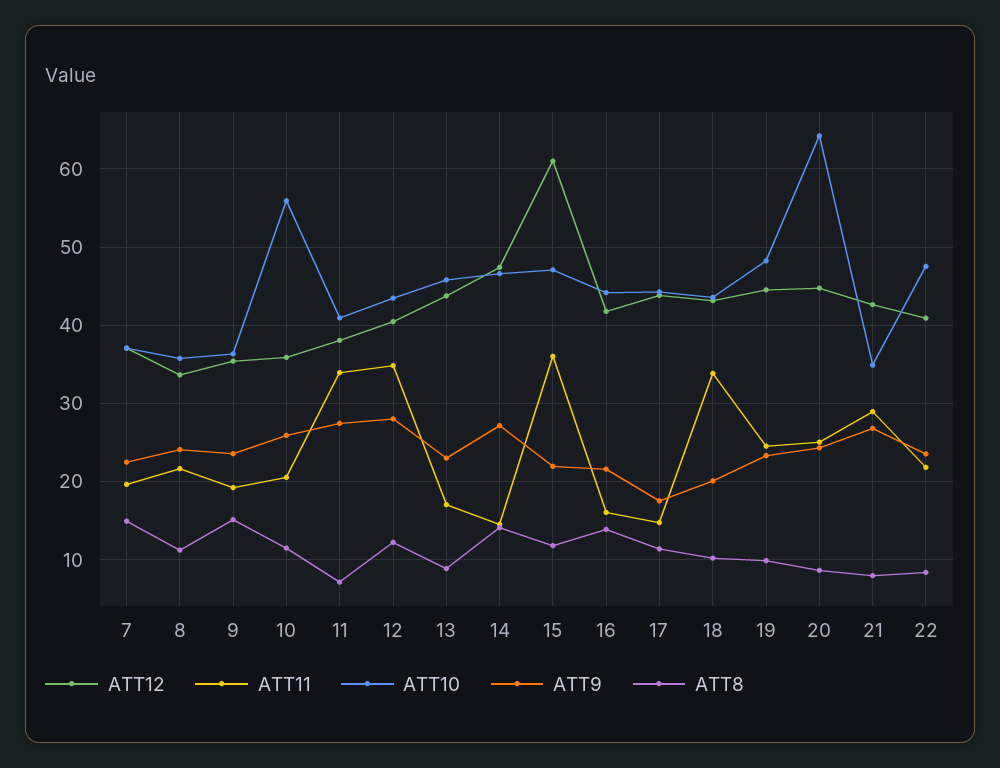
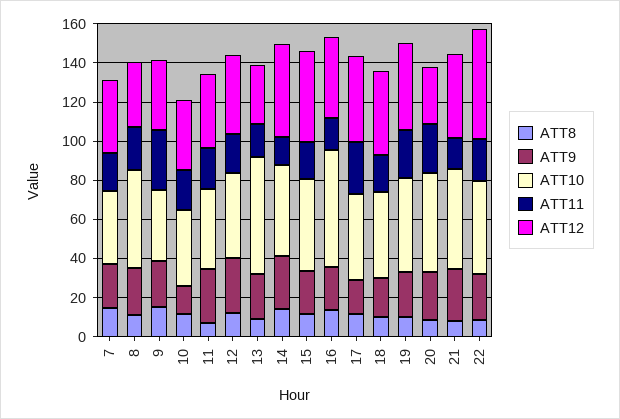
ATT10, 8: 36 -> 50
ATT11, 9: 19 -> 30
ATT10, 10: 56 -> 40
ATT9, 10: 26 -> 15
ATT11, 11: 34 -> 20
ATT11, 12: 35 -> 20
ATT12, 13: 44 -> 30
ATT10, 13: 46 -> 60
ATT12, 15: 61 -> 45
ATT11, 15: 36 -> 20
ATT10, 16: 44 -> 60
ATT11, 17: 15 -> 25
ATT11, 18: 34 -> 20
ATT12, 20: 45 -> 30
ATT10, 20: 64 -> 50
ATT11, 21: 29 -> 15
ATT10, 21: 35 -> 50
ATT12, 22: 41 -> 55

